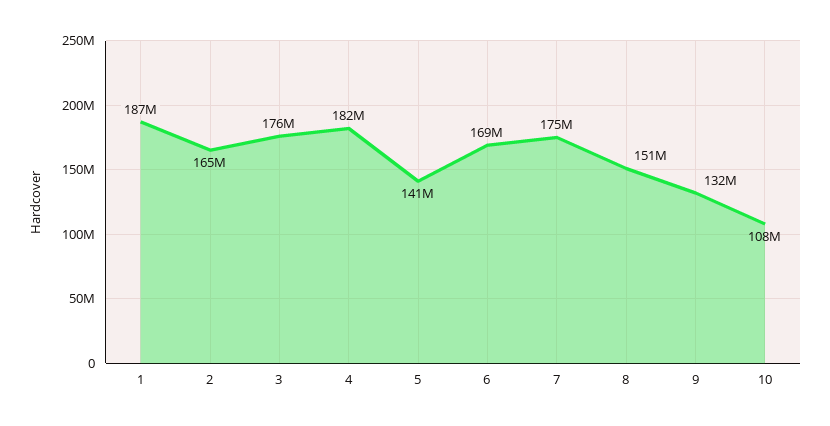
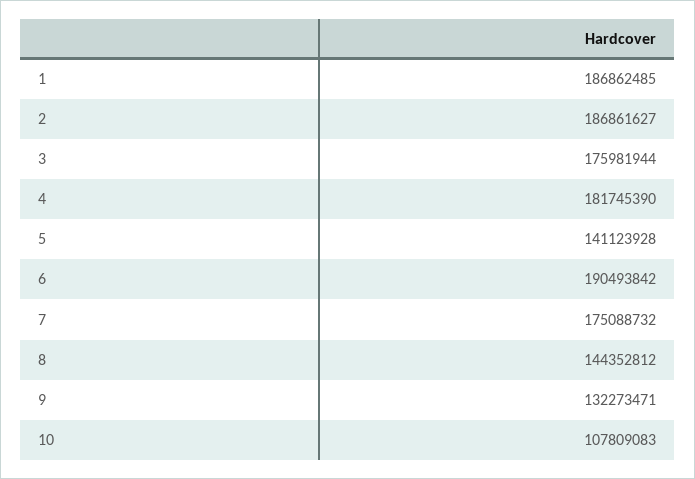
2: 165000000 -> 186861627
6: 169000000 -> 190493842
8: 151000000 -> 144352812

